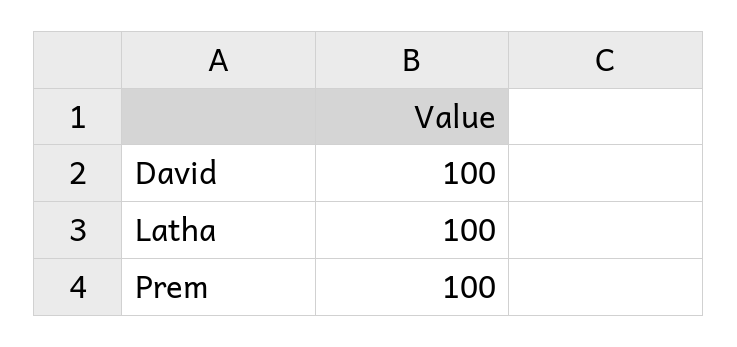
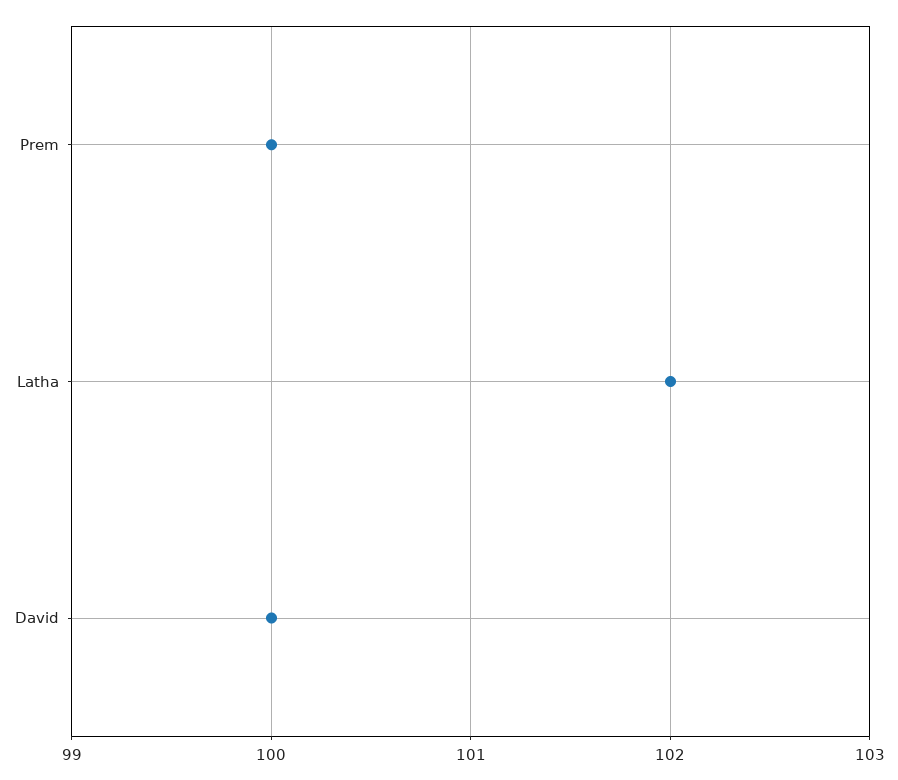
Latha: 100 -> 102

